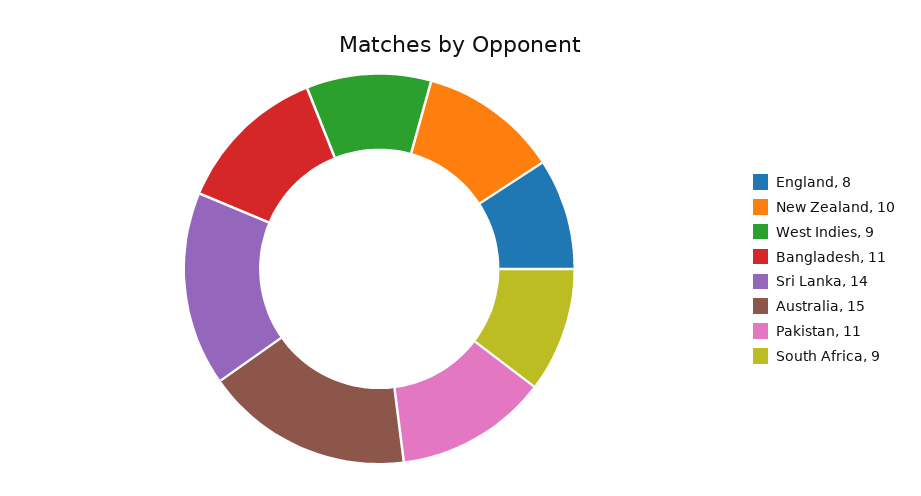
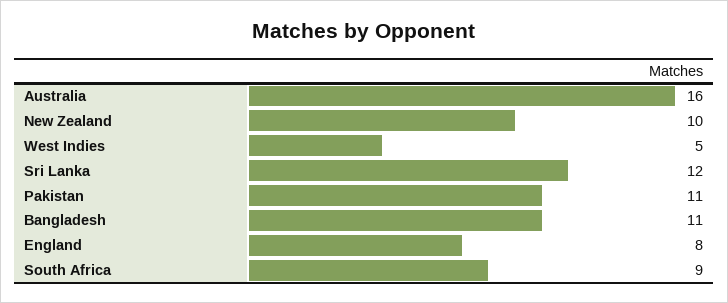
West Indies: 9 -> 5
Sri Lanka: 14 -> 12
Australia: 15 -> 16

